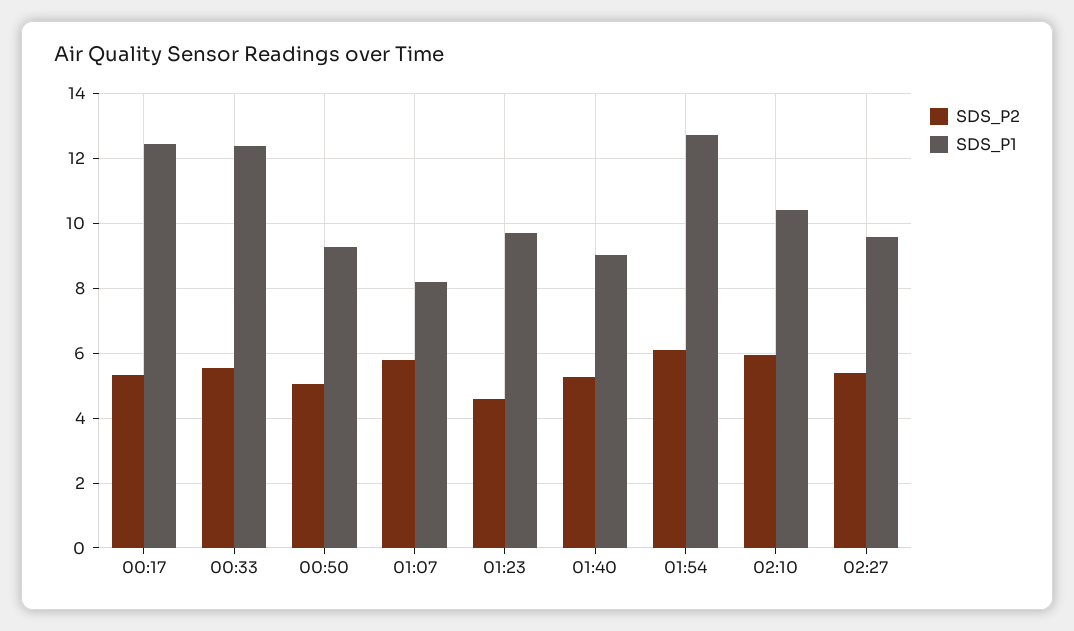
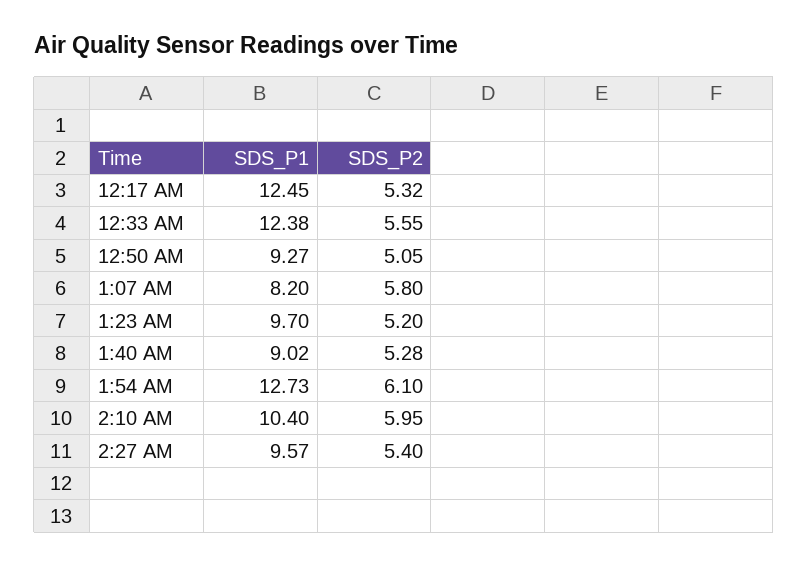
SDS_P2, 01:23: 4.6 -> 5.2

